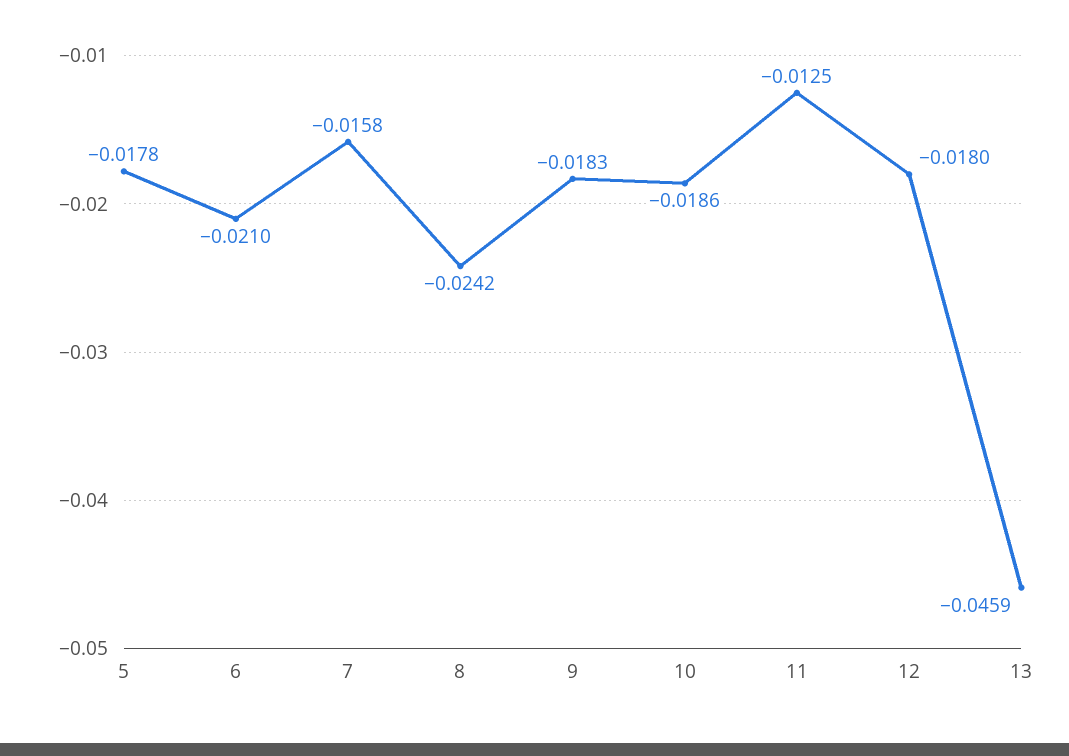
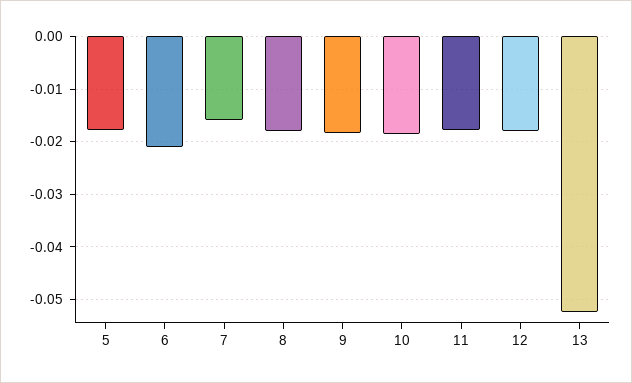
8: -0.0242 -> -0.018
11: -0.0125 -> -0.018
13: -0.0459 -> -0.052

